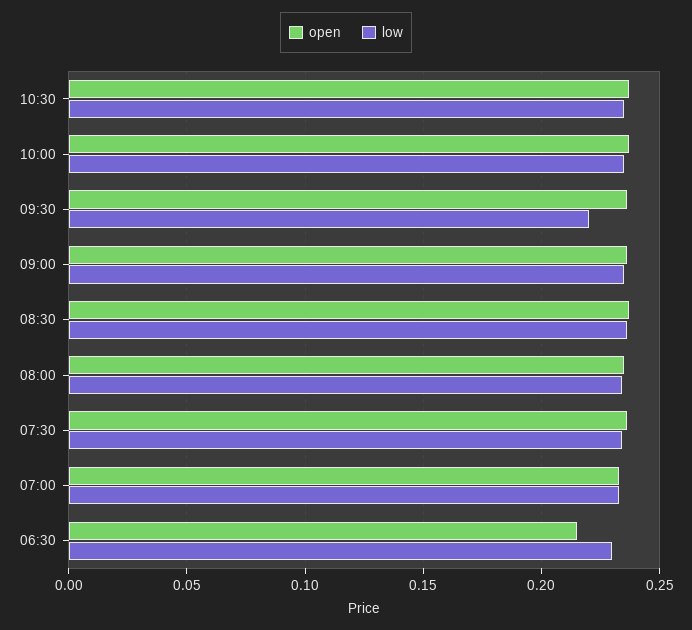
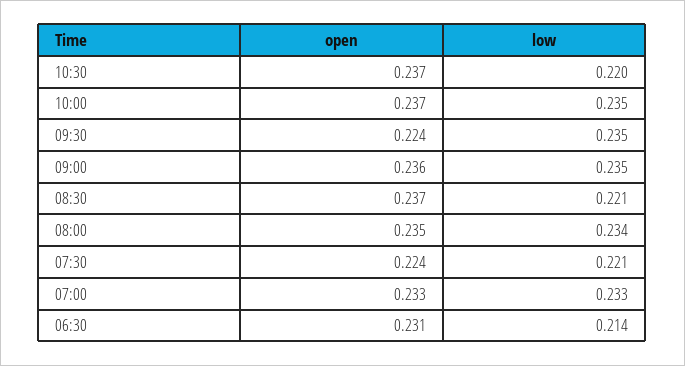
low, 10:30: 0.235 -> 0.22
open, 09:30: 0.235 -> 0.224
low, 09:30: 0.22 -> 0.235
low, 08:30: 0.235 -> 0.221
open, 07:30: 0.235 -> 0.224
low, 07:30: 0.235 -> 0.221
open, 06:30: 0.215 -> 0.231
low, 06:30: 0.23 -> 0.214

